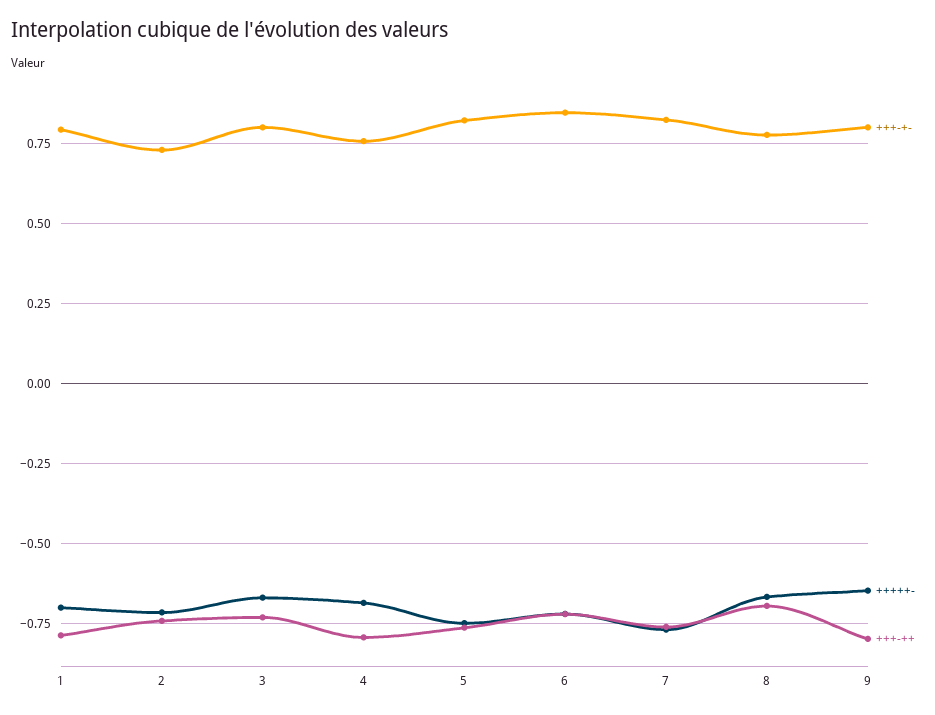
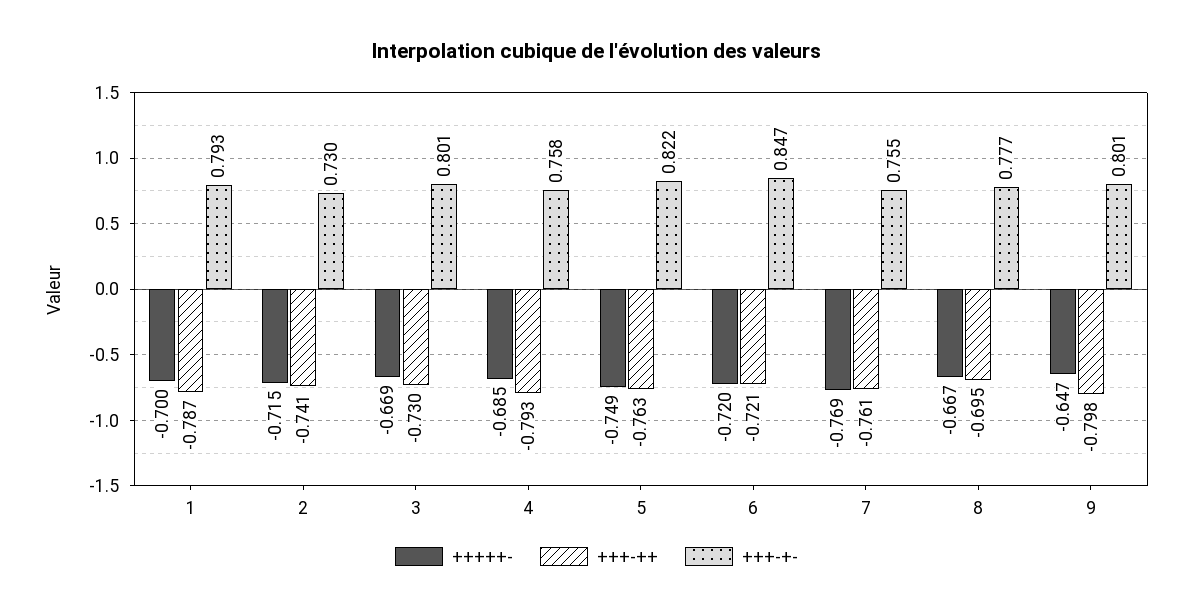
+++-+-, 7: 0.825 -> 0.755

